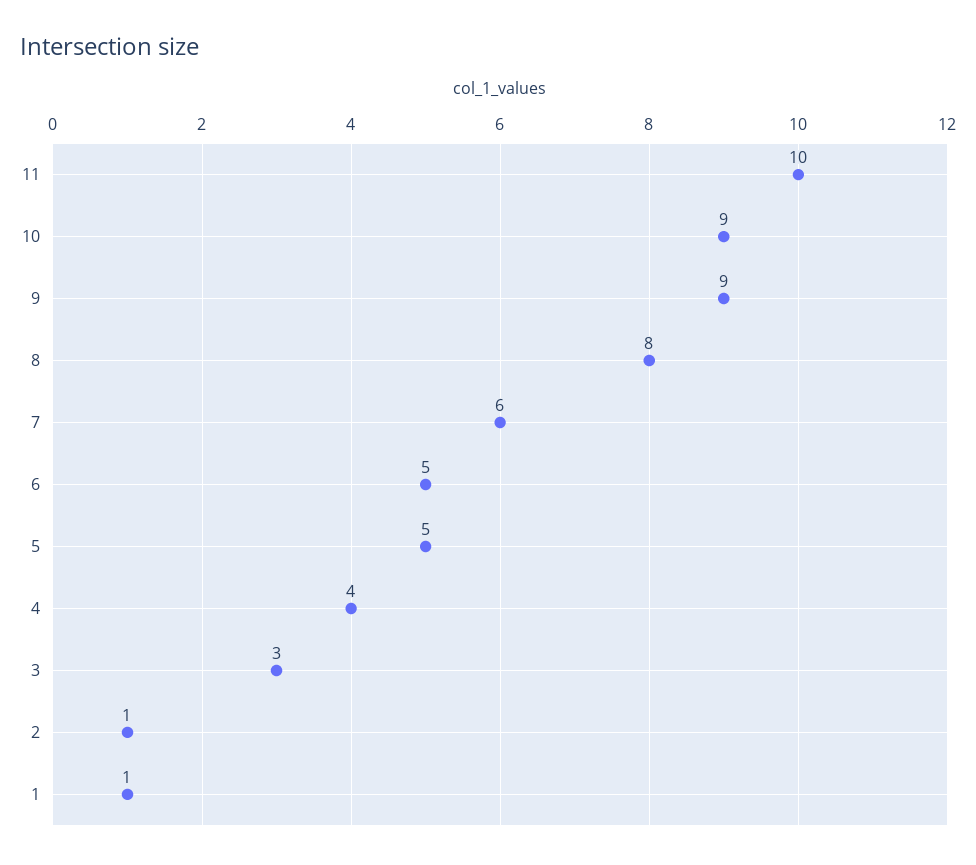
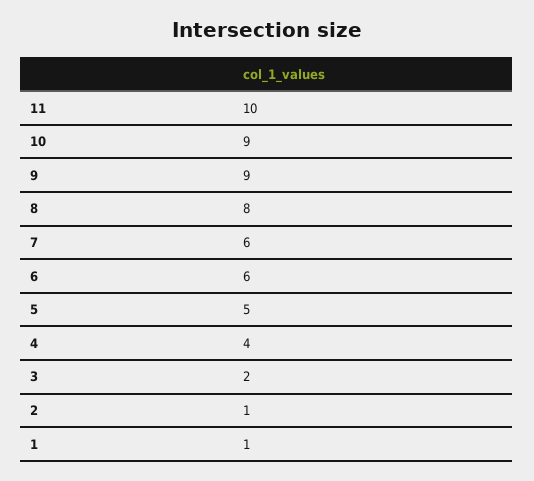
6: 5 -> 6
3: 3 -> 2

